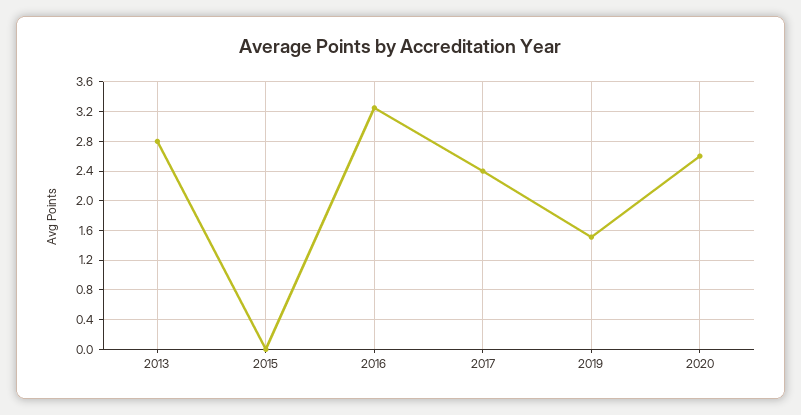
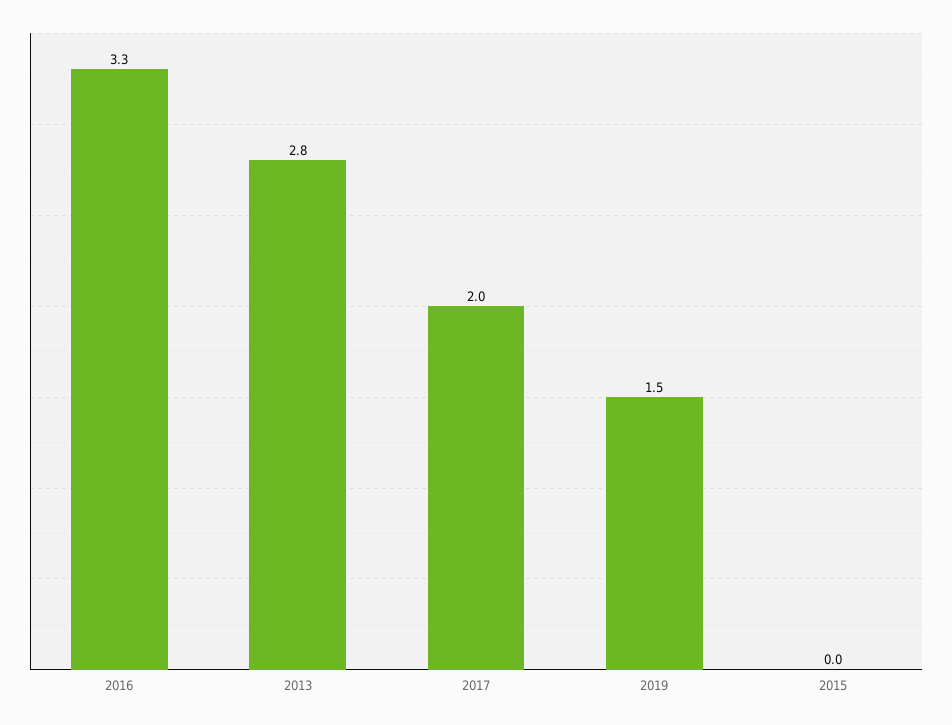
2017: 2.4 -> 2
2020: 2.6 -> none

